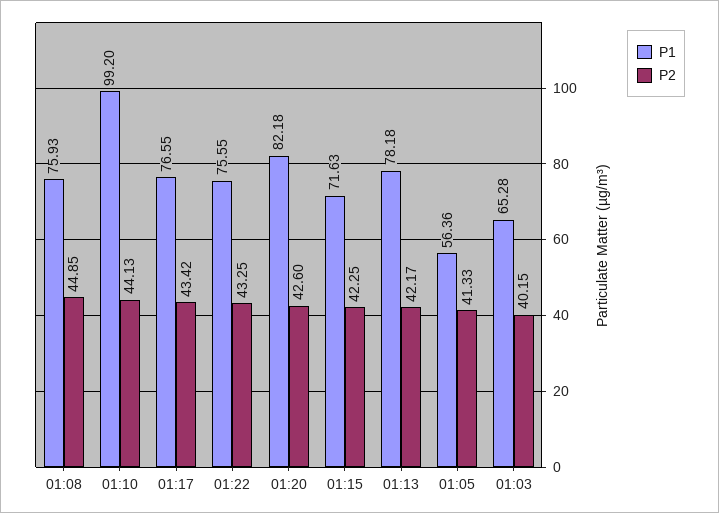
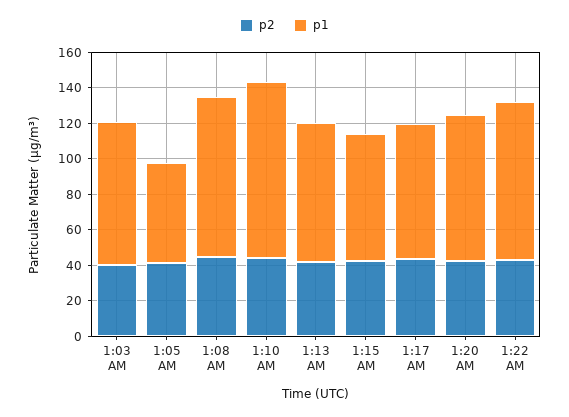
P1, 01:08: 75.93 -> 90
P1, 01:22: 75.55 -> 90
P1, 01:03: 65.28 -> 80

